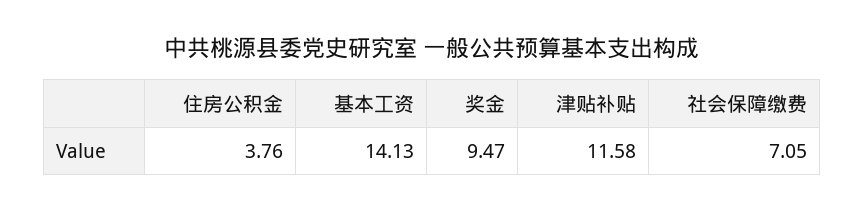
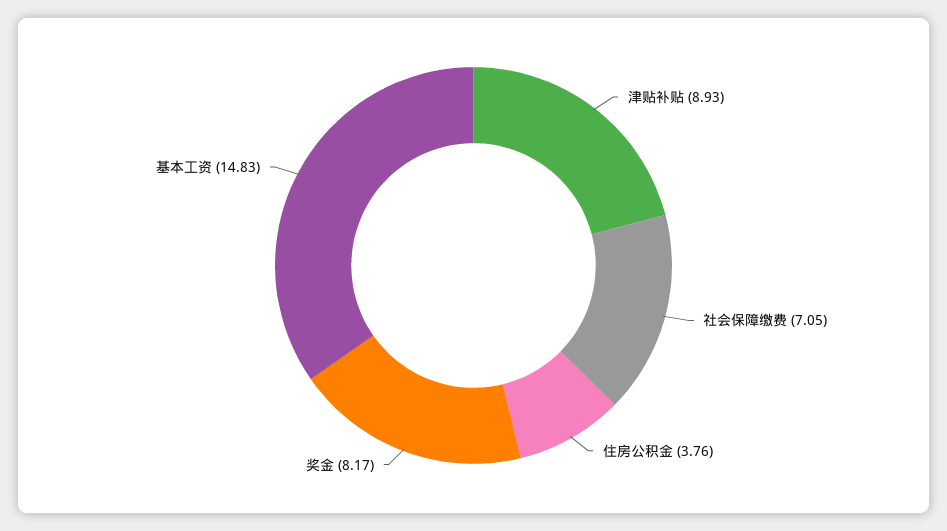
基本工资: 14.13 -> 14.83
奖金: 9.47 -> 8.17
津贴补贴: 11.58 -> 8.93

